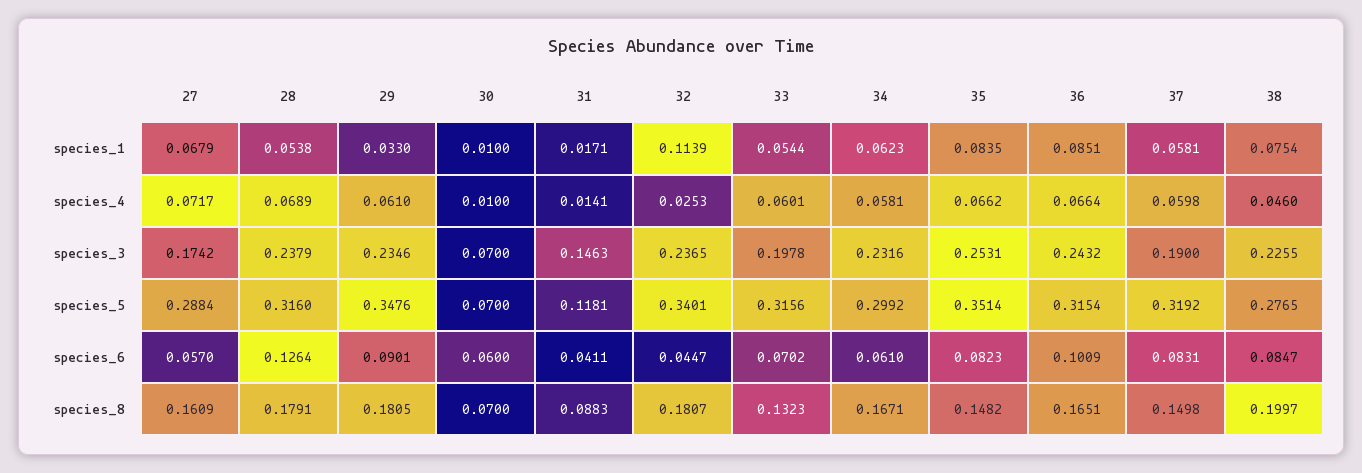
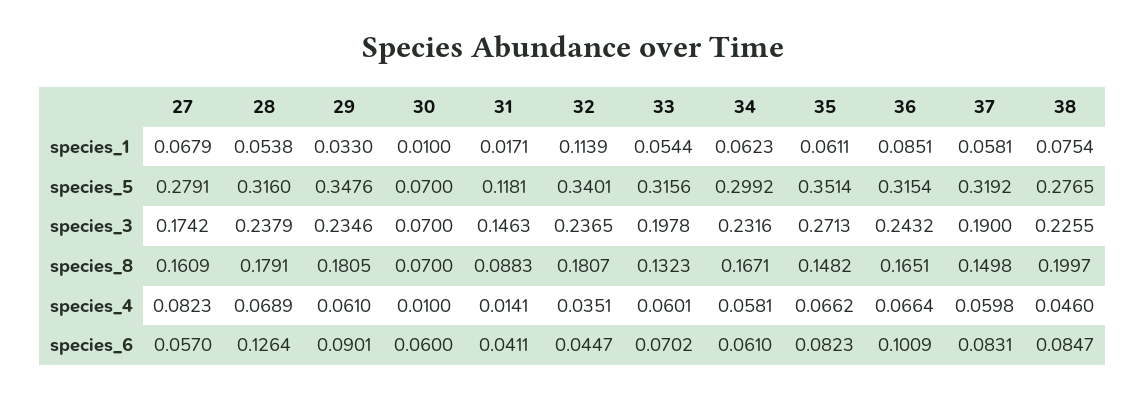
35, species_1: 0.0835 -> 0.0611
27, species_4: 0.0717 -> 0.0823
32, species_4: 0.0253 -> 0.0351
35, species_3: 0.2531 -> 0.2713
27, species_5: 0.2884 -> 0.2791

